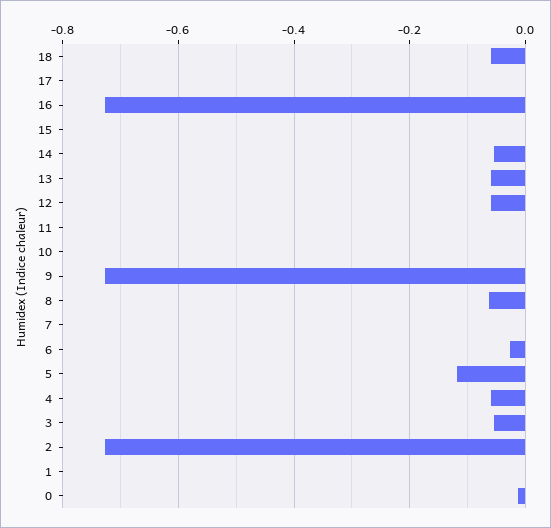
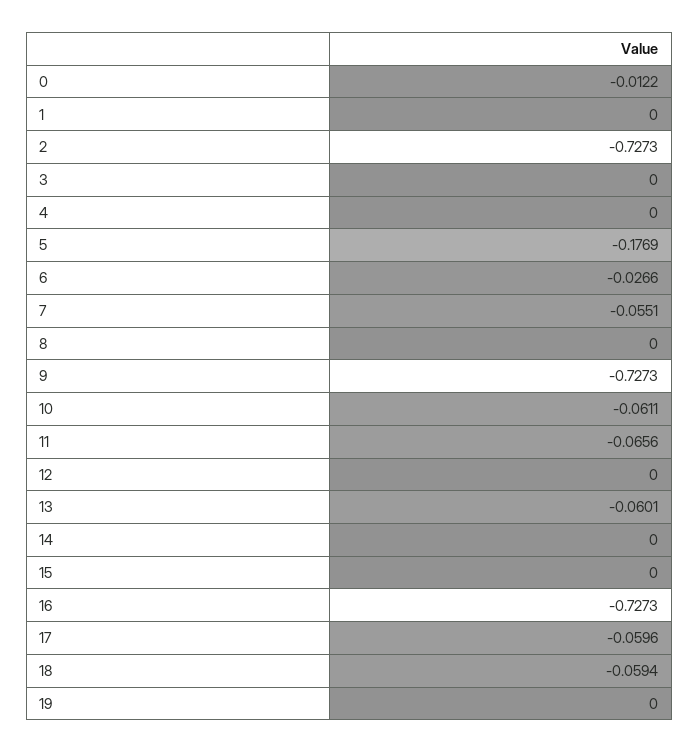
17: 0 -> -0.0596
14: -0.06 -> 0
12: -0.06 -> 0
11: 0 -> -0.0656
10: 0 -> -0.0611
8: -0.06 -> 0
7: 0 -> -0.0551
5: -0.12 -> -0.1769
4: -0.06 -> 0
3: -0.06 -> 0
19: none -> 0

